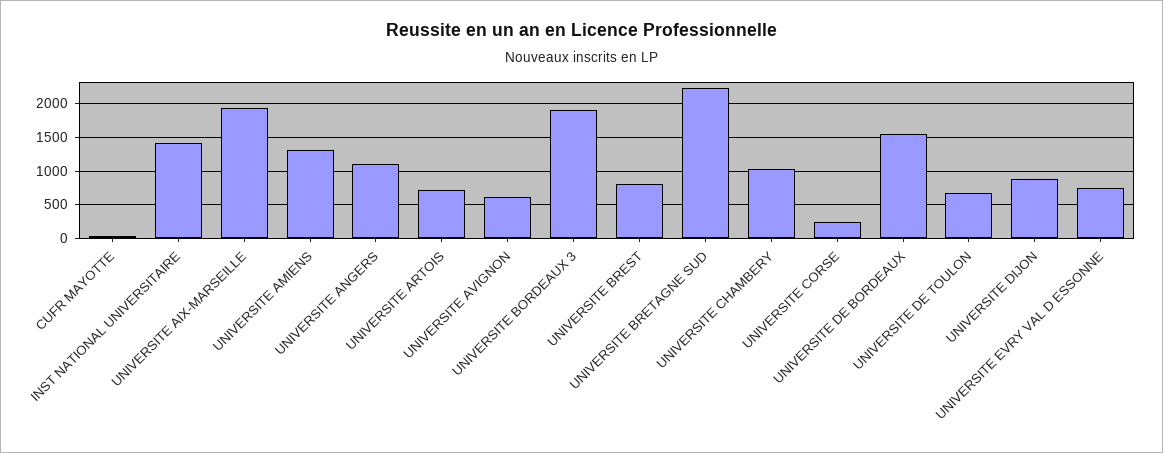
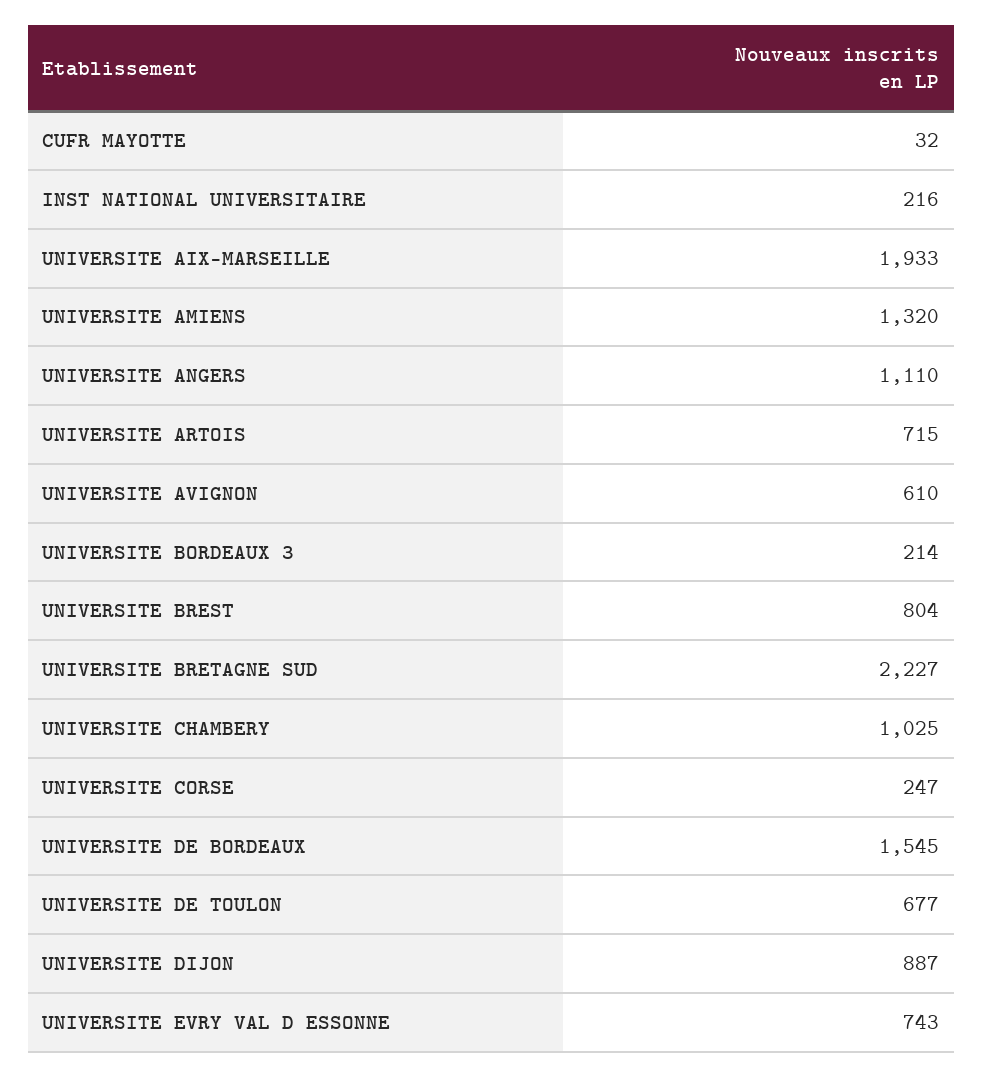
INST NATIONAL UNIVERSITAIRE: 1400 -> 216
UNIVERSITE BORDEAUX 3: 1900 -> 214

